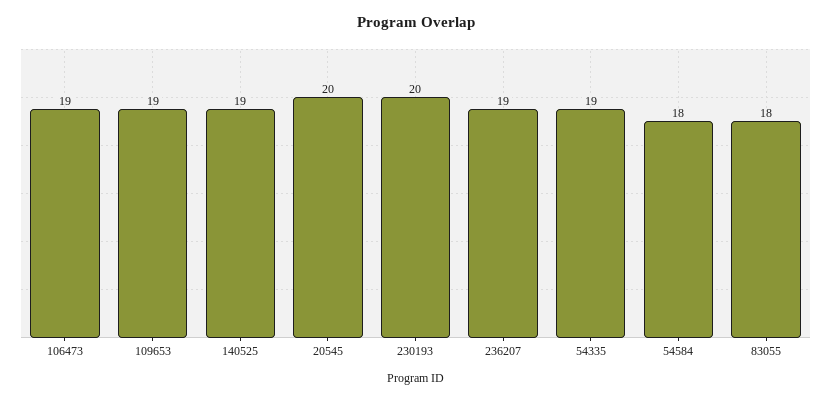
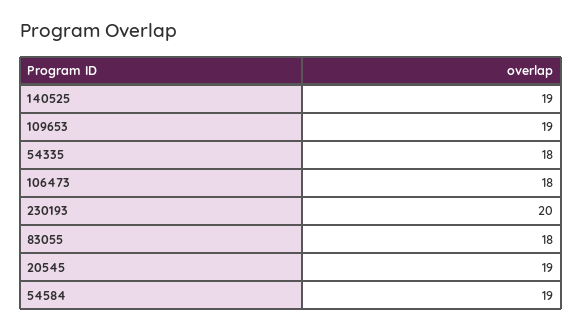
106473: 19 -> 18
20545: 20 -> 19
236207: 19 -> none
54335: 19 -> 18
54584: 18 -> 19

